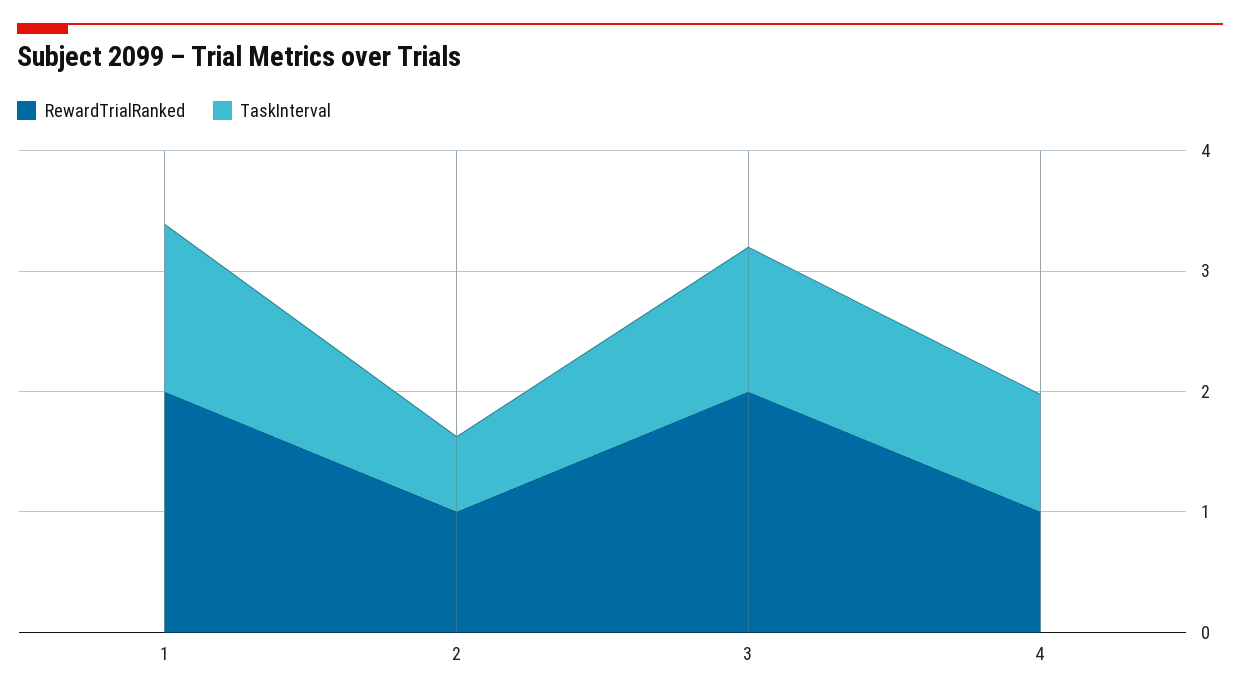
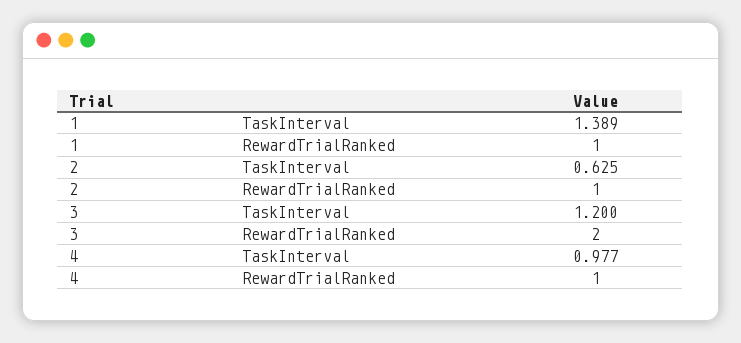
RewardTrialRanked, 1: 2 -> 1

